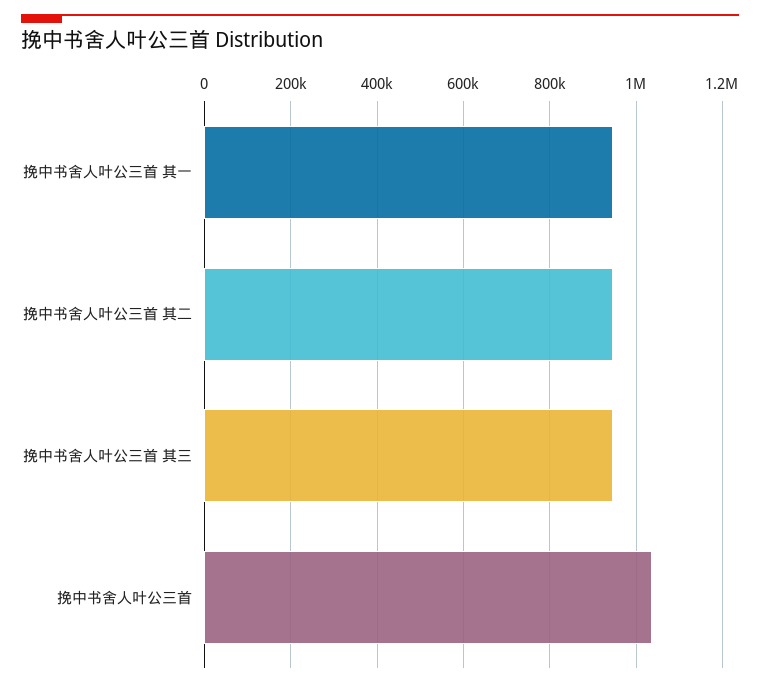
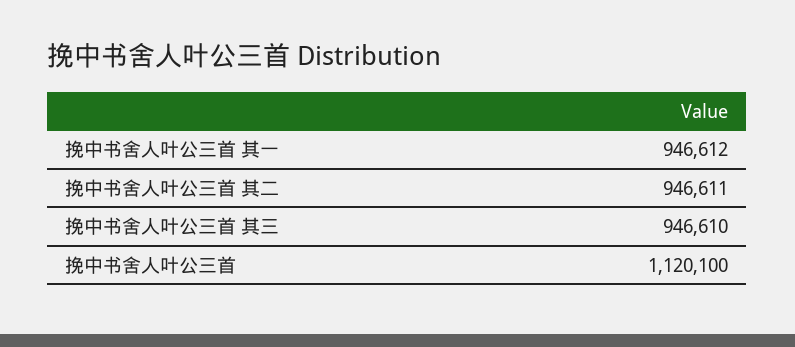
挽中书舍人叶公三首: 1040000 -> 1120100

